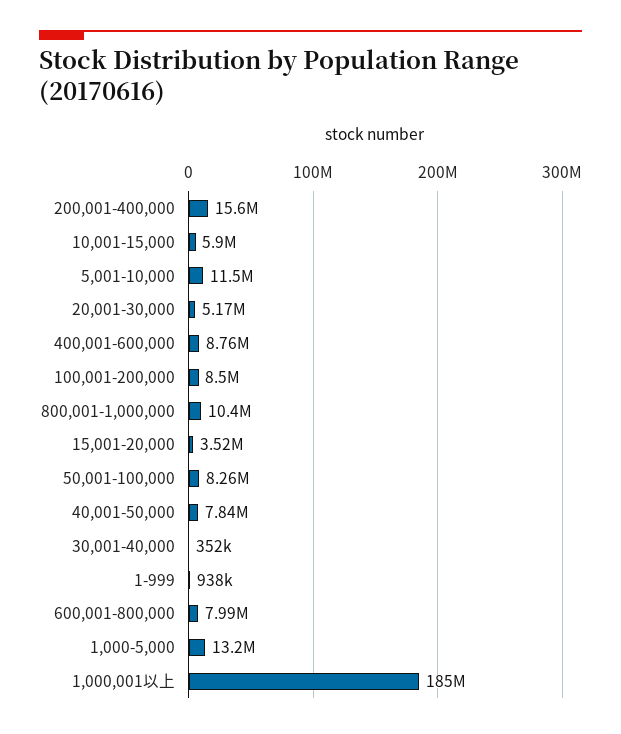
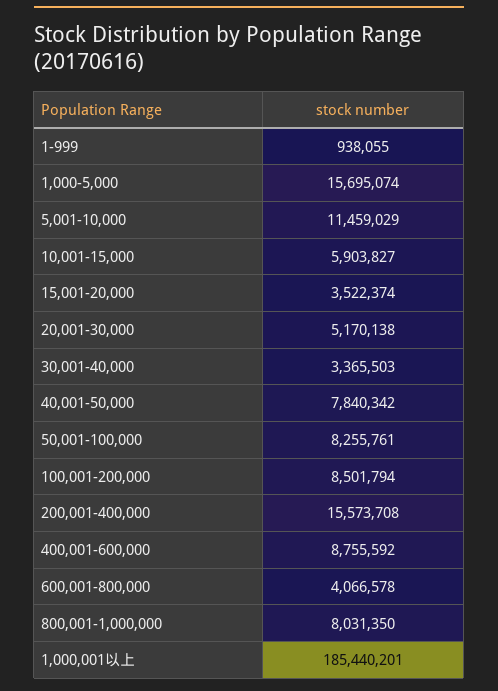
800,001-1,000,000: 10400000 -> 8031350
30,001-40,000: 352000 -> 3365503
600,001-800,000: 7990000 -> 4066578
1,000-5,000: 13200000 -> 15695074

